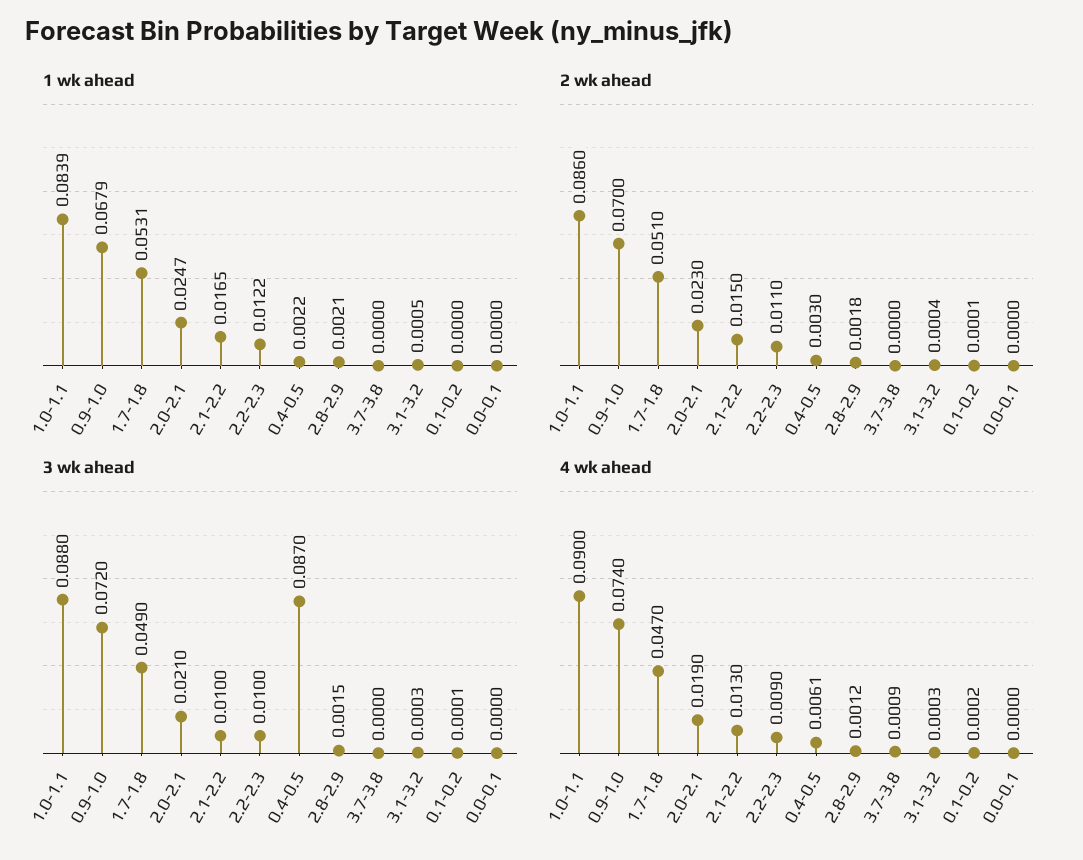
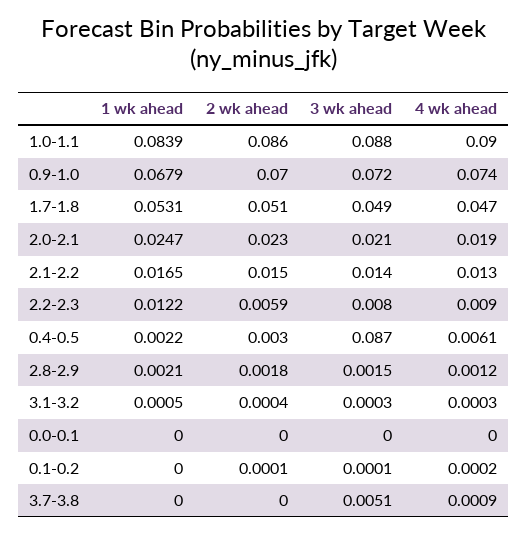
2 wk ahead, 2.2-2.3: 0.011 -> 0.0059
3 wk ahead, 2.1-2.2: 0.01 -> 0.014
3 wk ahead, 2.2-2.3: 0.01 -> 0.008
3 wk ahead, 3.7-3.8: 0 -> 0.0051

